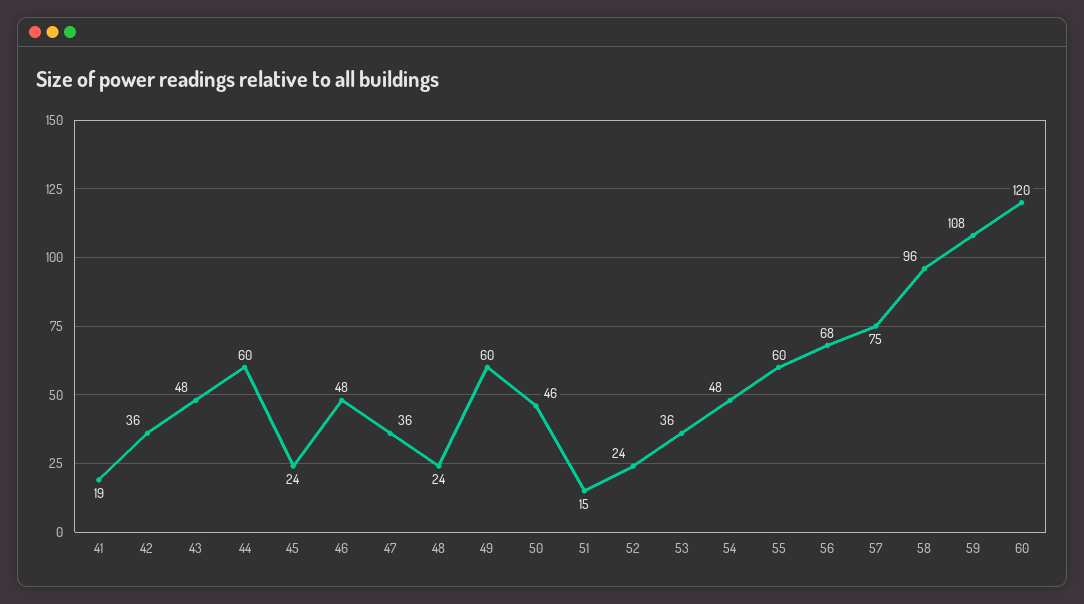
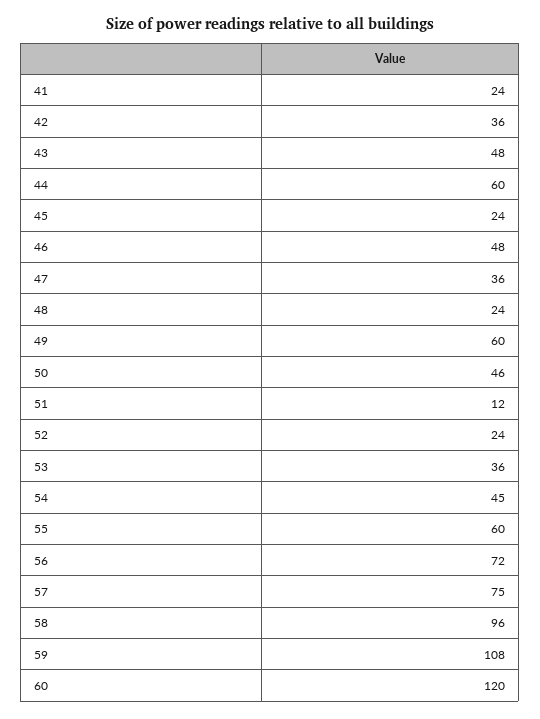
41: 19 -> 24
51: 15 -> 12
54: 48 -> 45
56: 68 -> 72

